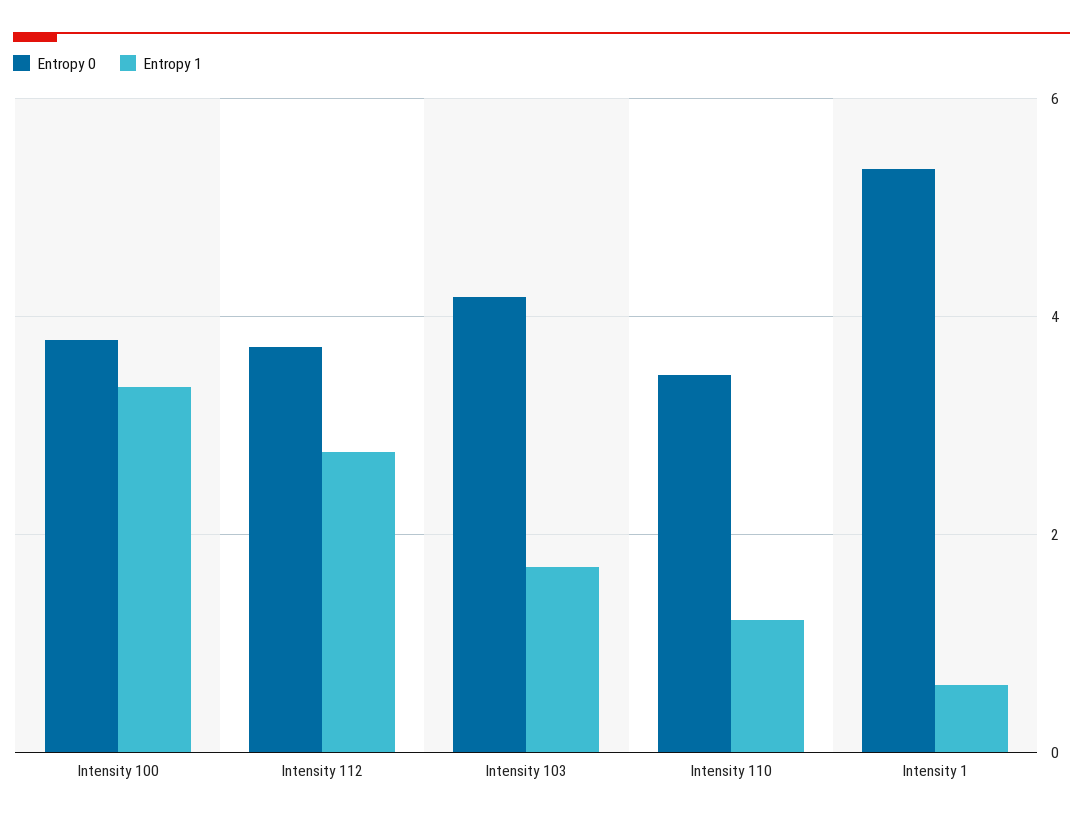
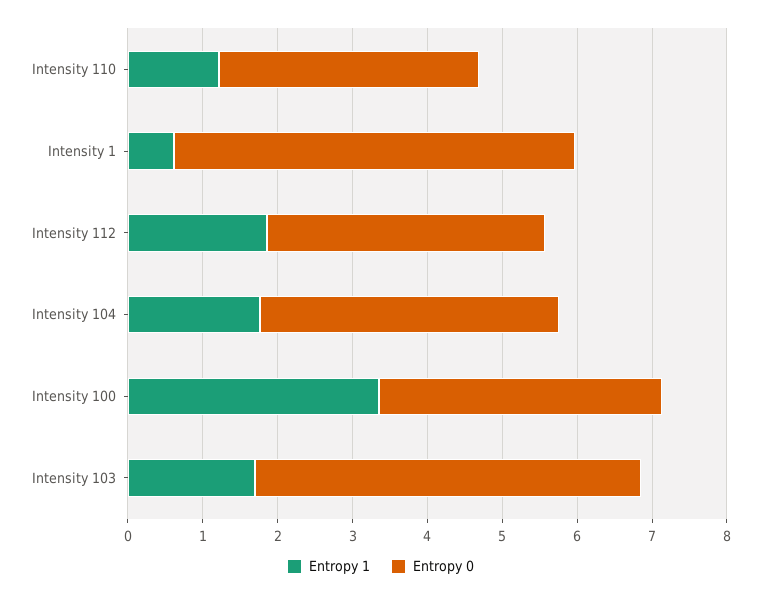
Entropy 1, Intensity 112: 2.8 -> 1.8
Entropy 0, Intensity 103: 4.2 -> 5.2
Entropy 1, Intensity 104: none -> 1.8
Entropy 0, Intensity 104: none -> 4

